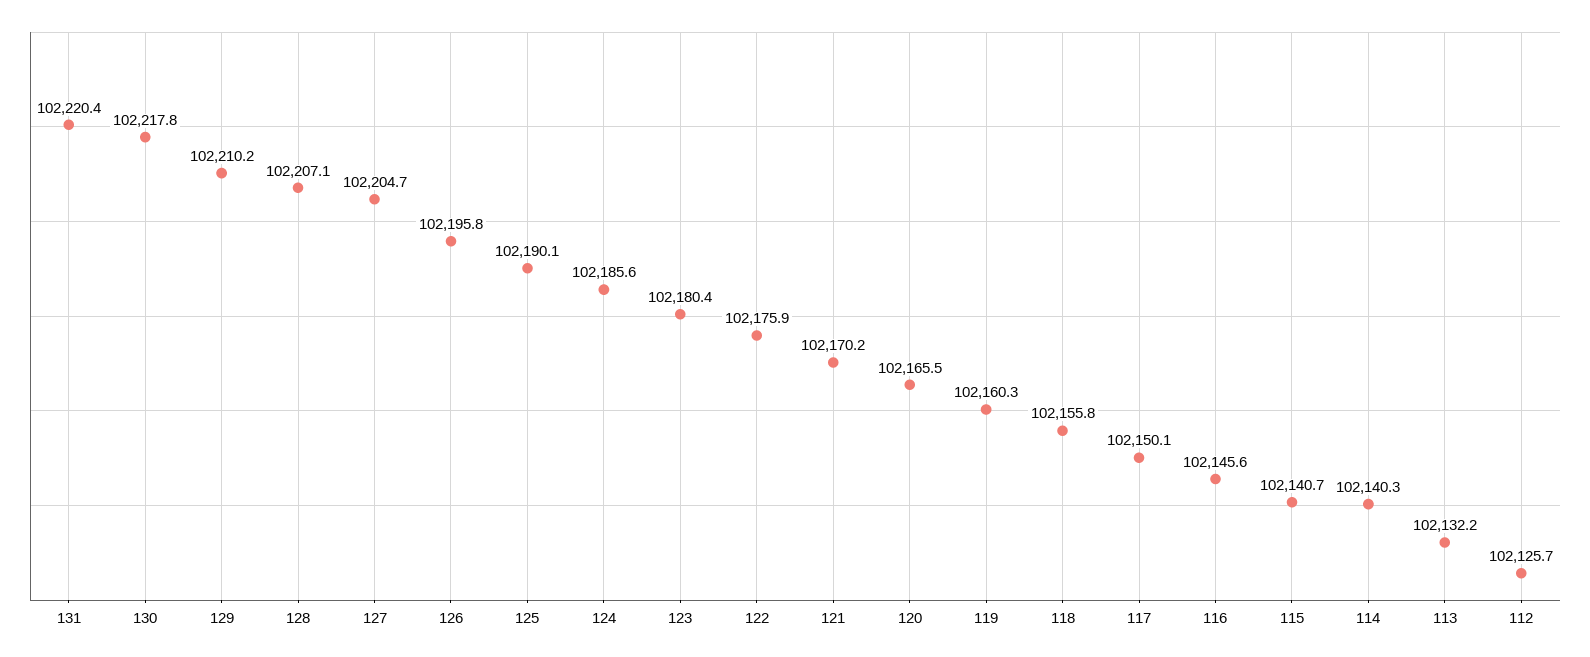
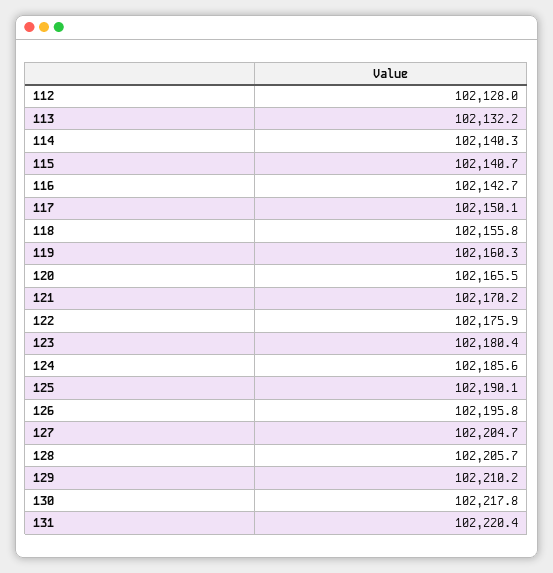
128: 102207.1 -> 102205.7
116: 102145.6 -> 102142.7
112: 102125.7 -> 102128

